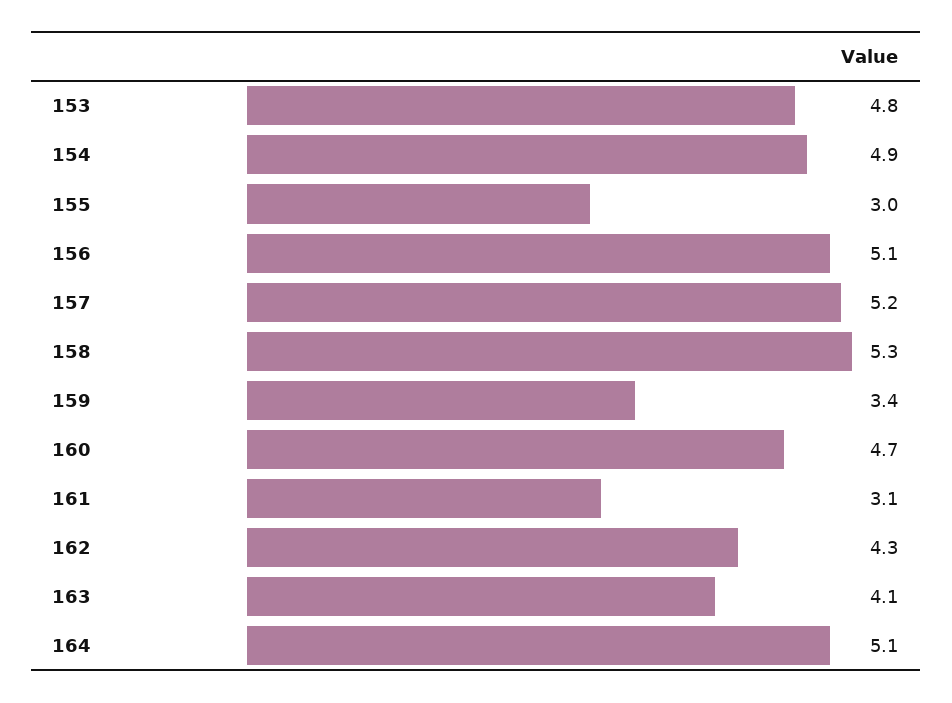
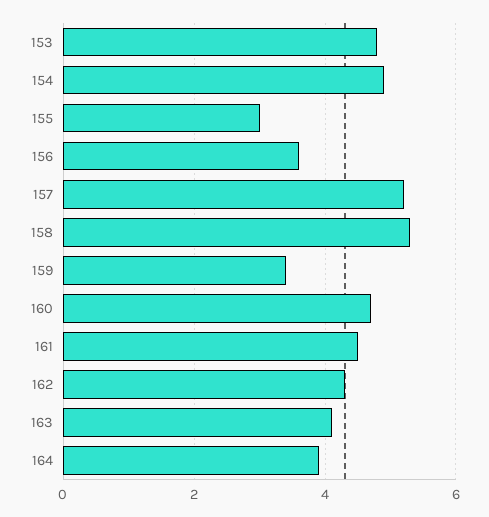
156: 5.1 -> 3.5
161: 3.1 -> 4.5
164: 5.1 -> 4

